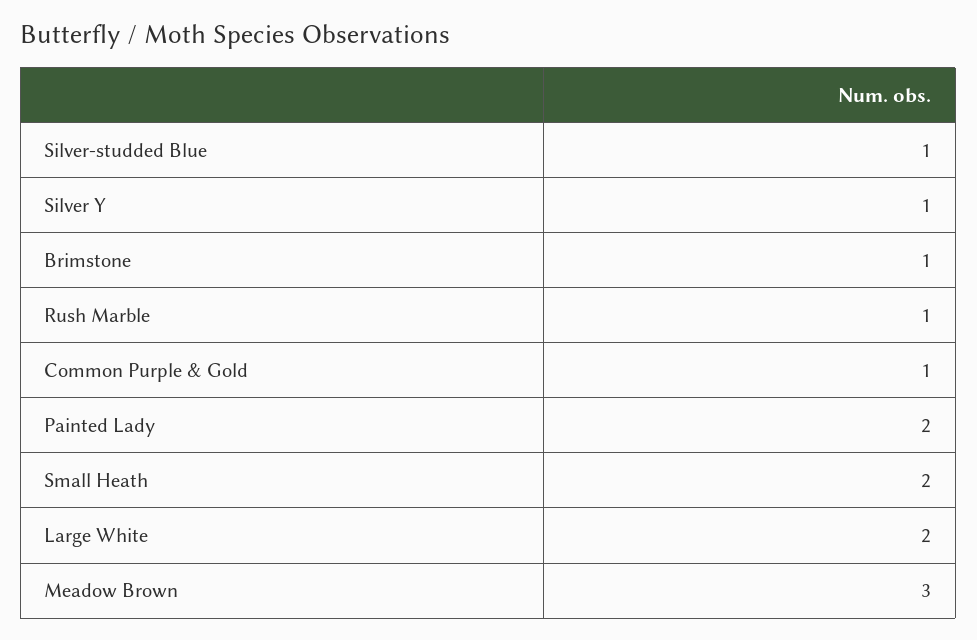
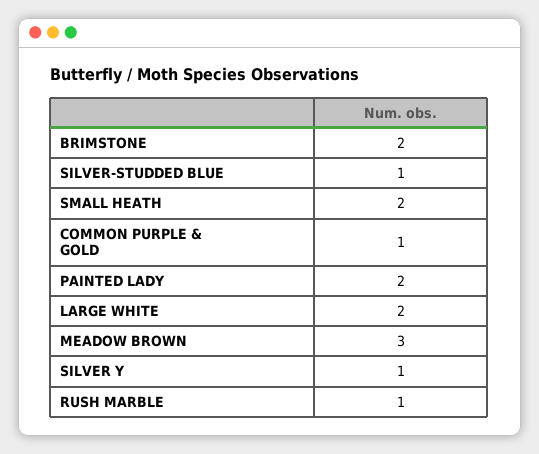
Brimstone: 1 -> 2

